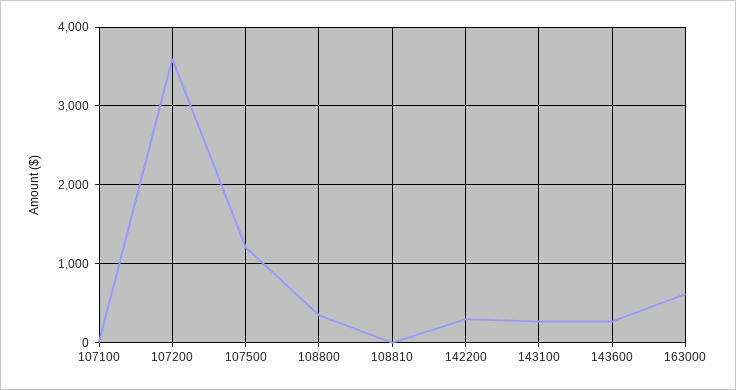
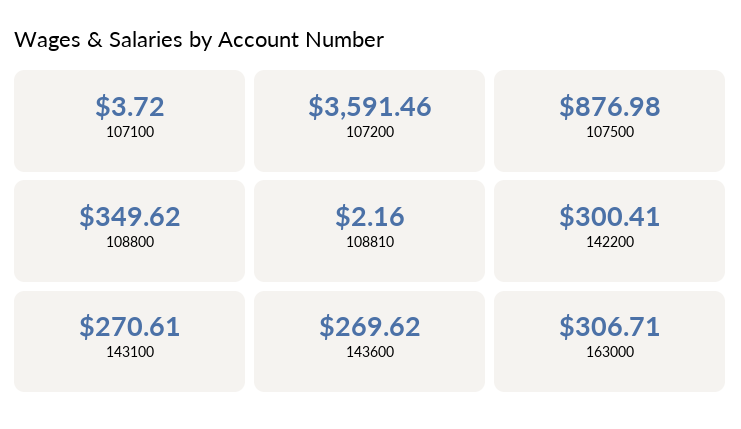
107500: 1200 -> 876.98
163000: 600 -> 306.71

